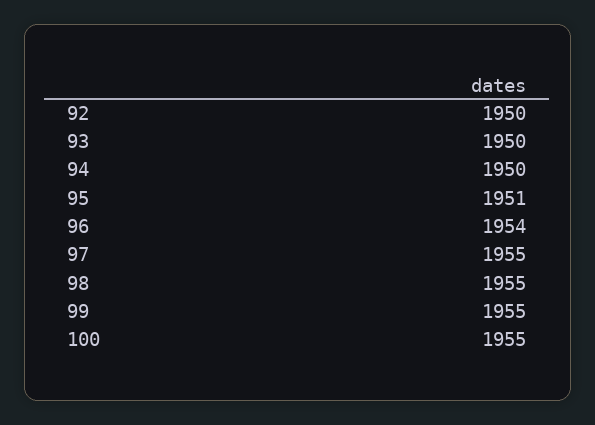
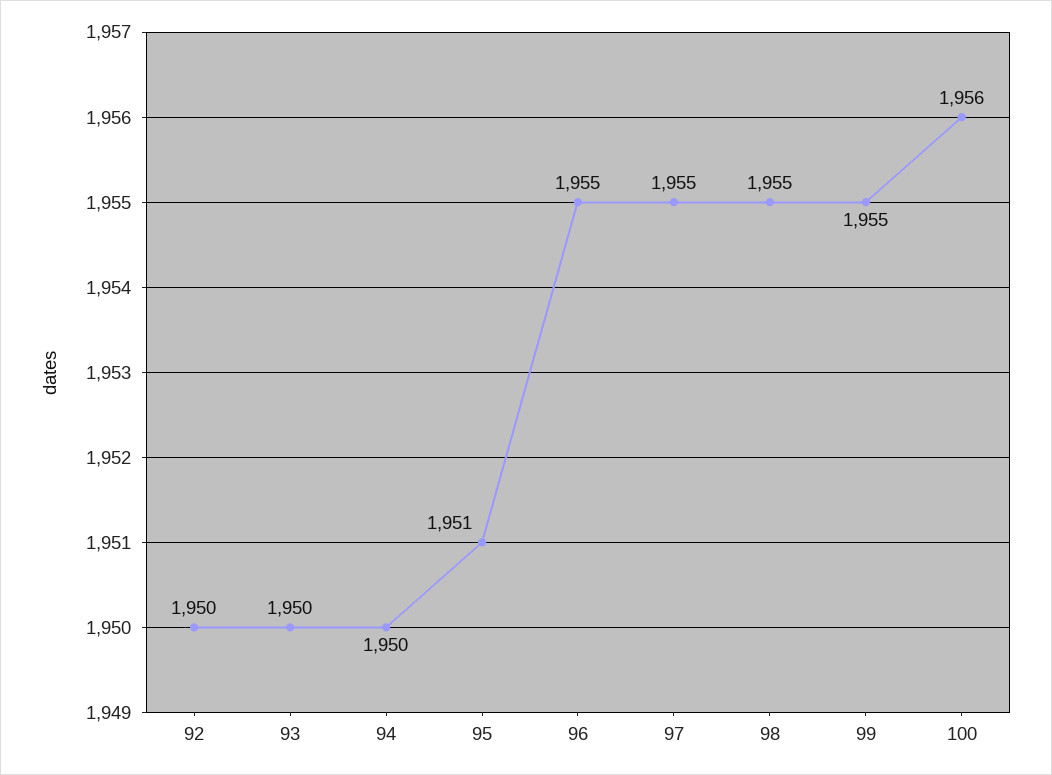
96: 1954 -> 1955
100: 1955 -> 1956

